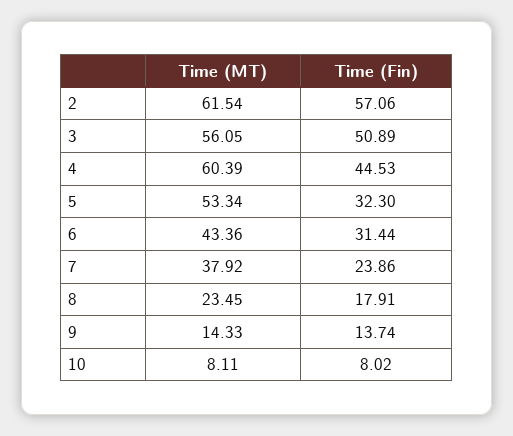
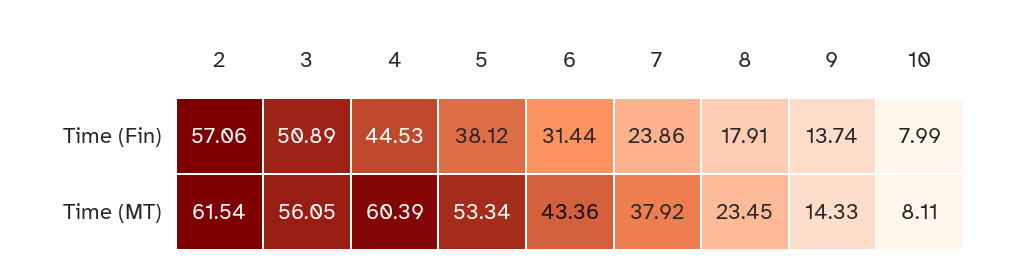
Time (Fin), 5: 32.3 -> 38.12
Time (Fin), 10: 8.02 -> 7.99

